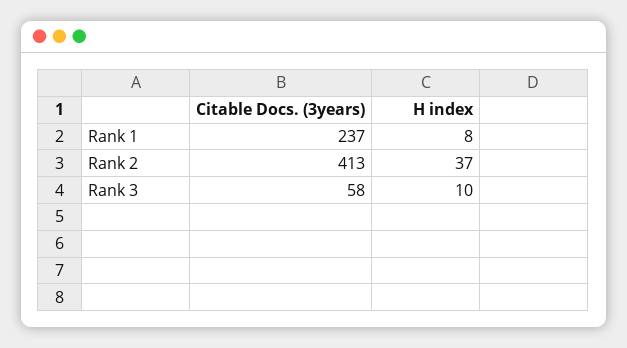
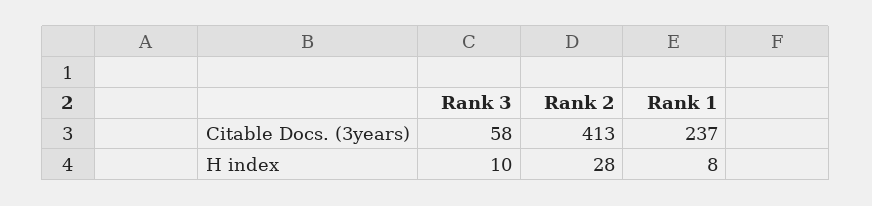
H index, Rank 2: 37 -> 28

